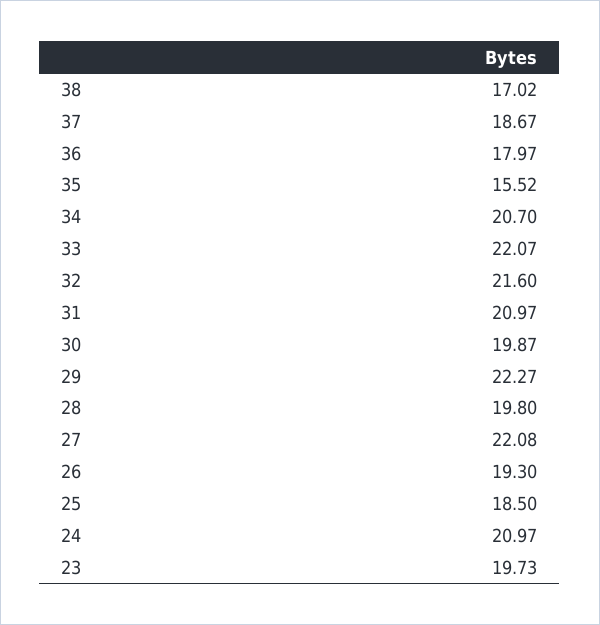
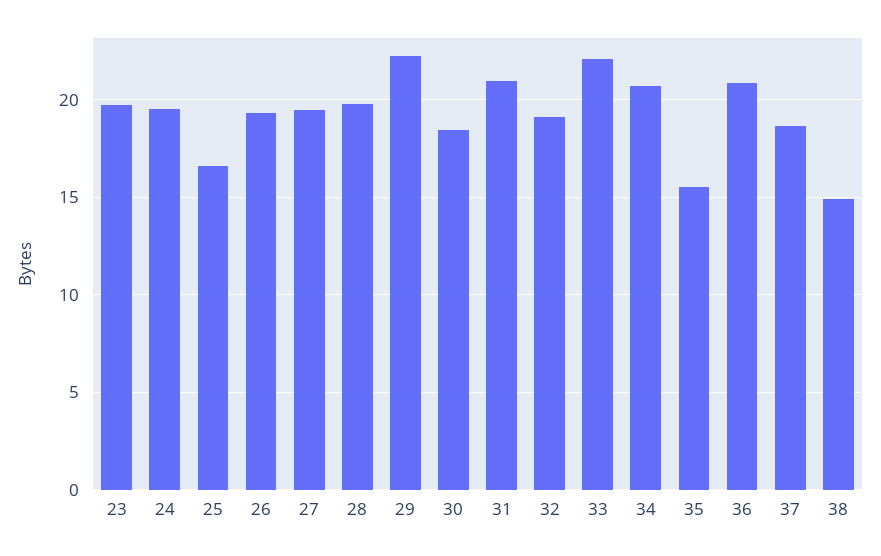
38: 17.02 -> 15
36: 17.97 -> 21
32: 21.6 -> 19
30: 19.87 -> 18.5
27: 22.08 -> 19.5
25: 18.5 -> 16.5
24: 20.97 -> 19.5

